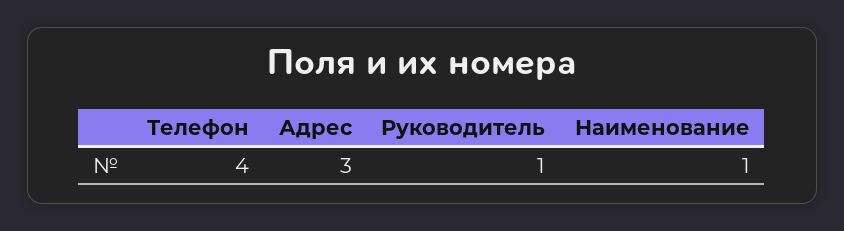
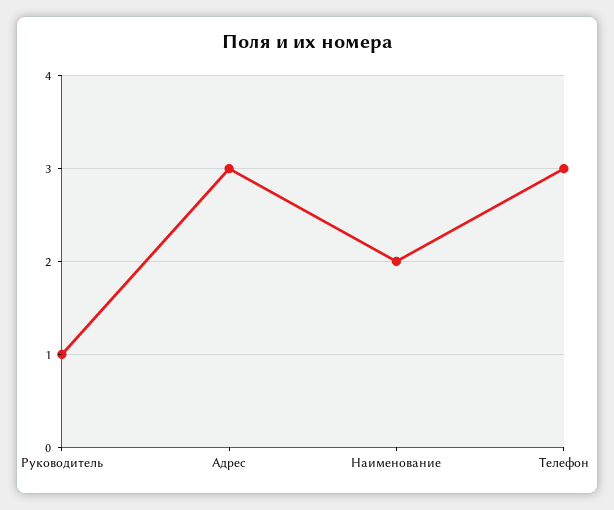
Телефон: 4 -> 3
Наименование: 1 -> 2

